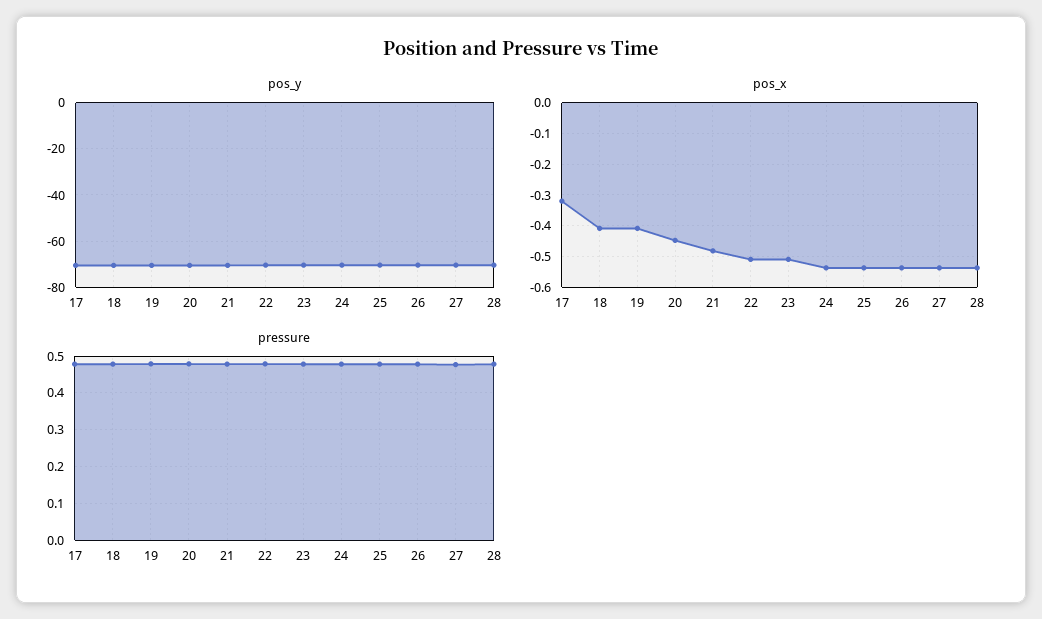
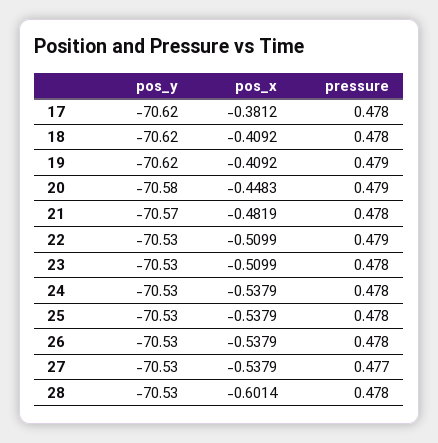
pos_x, 17: -0.32 -> -0.3812
pos_x, 28: -0.54 -> -0.6014

